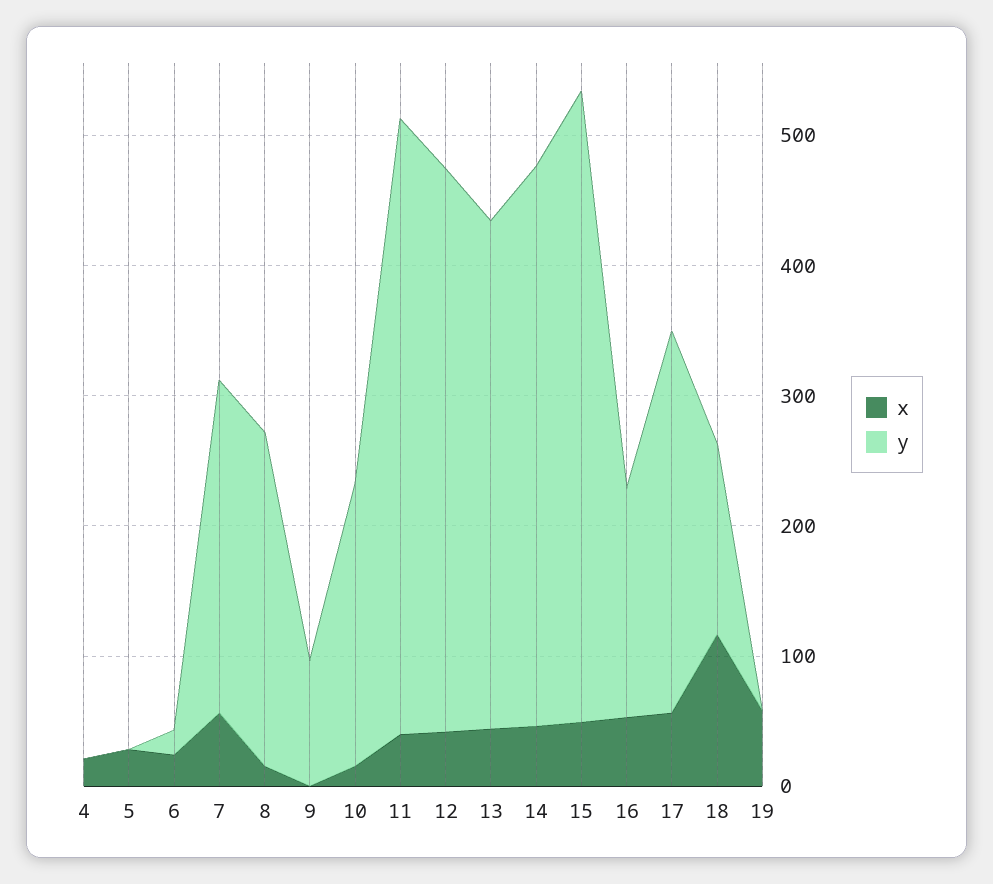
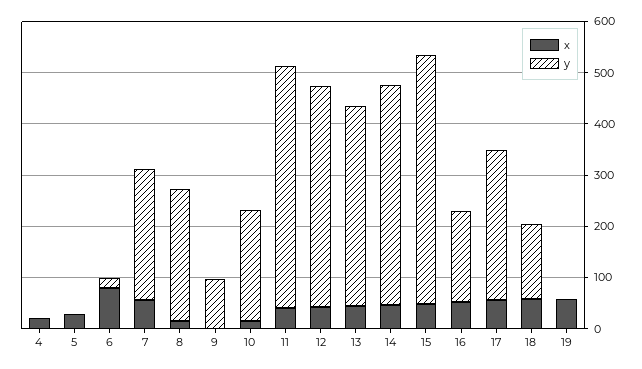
x, 6: 20 -> 80
x, 18: 120 -> 60

